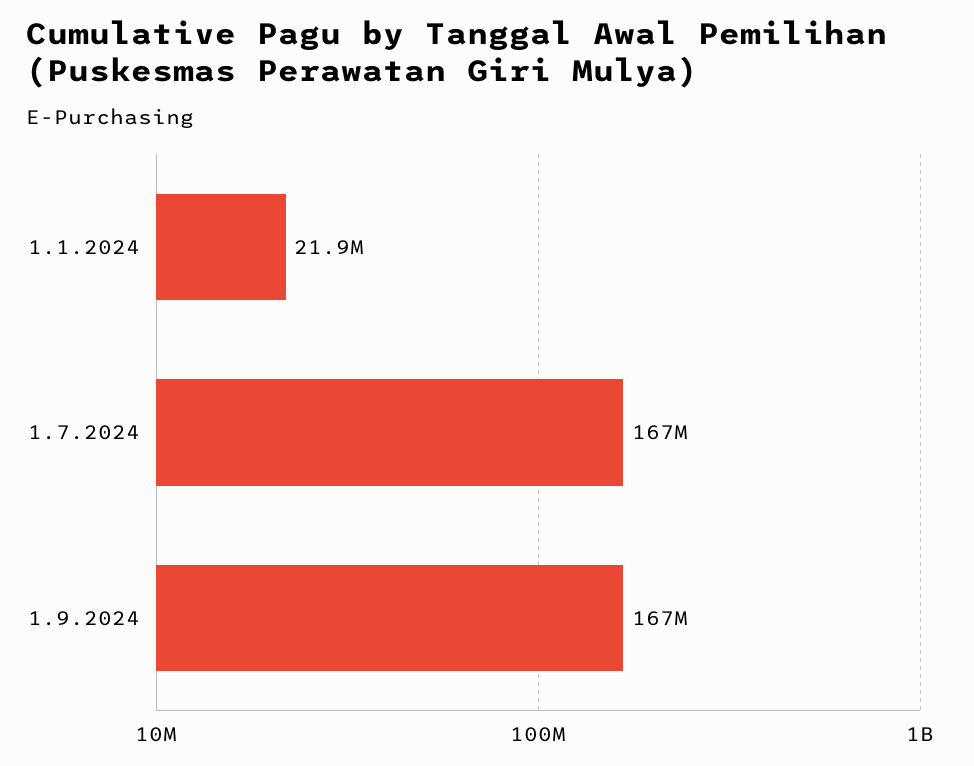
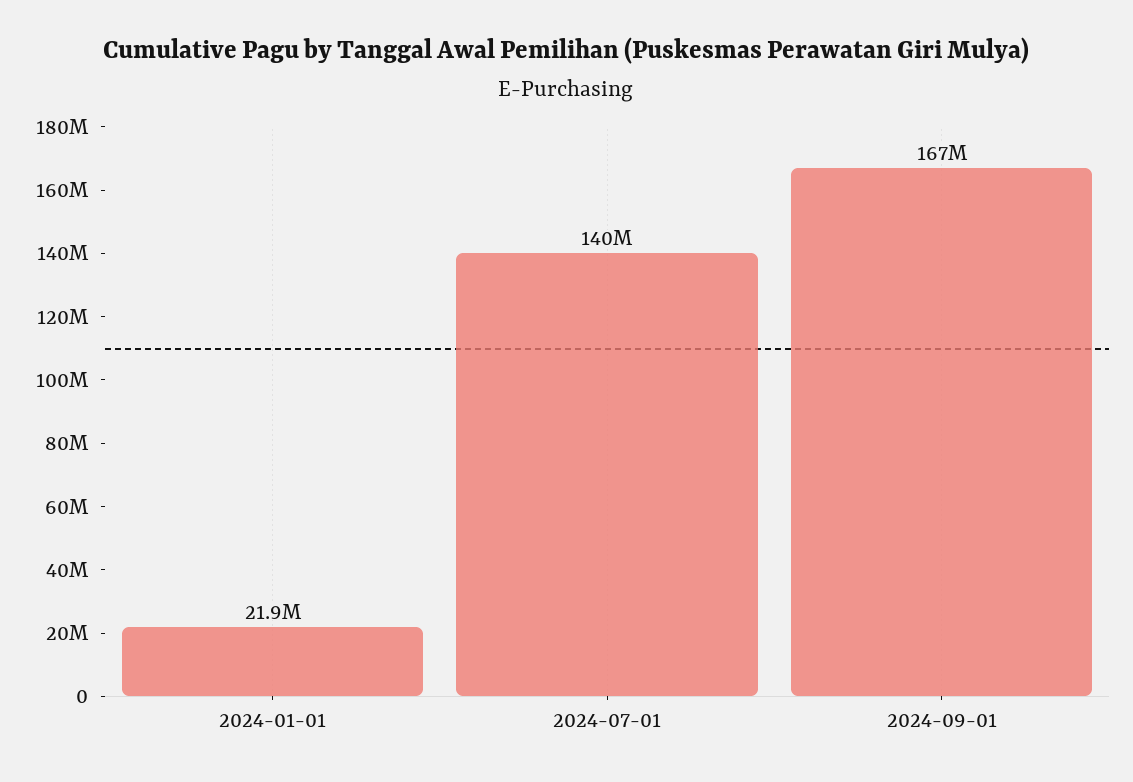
1.7.2024: 167000000 -> 140000000

